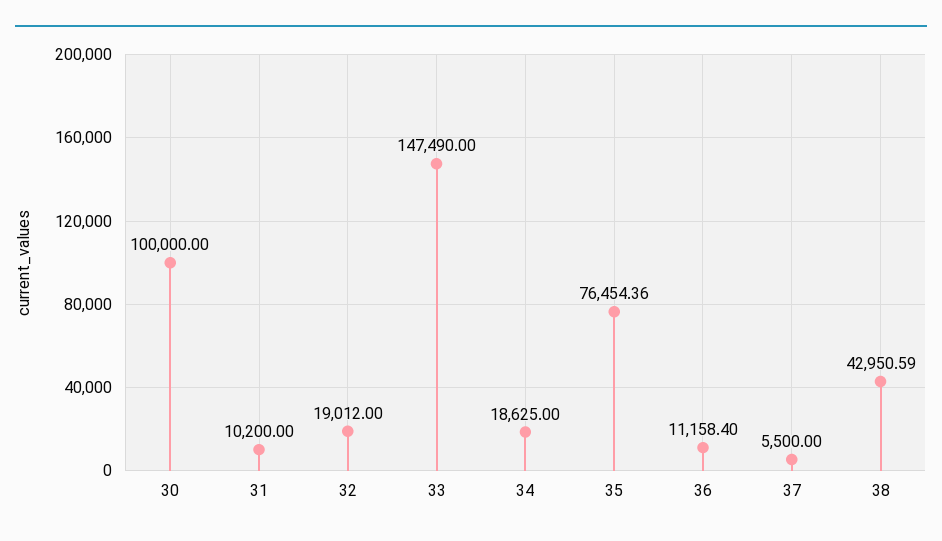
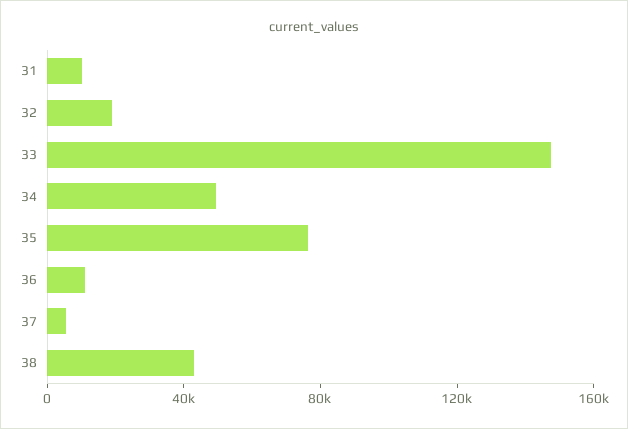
30: 100000 -> none
34: 18625 -> 50000

